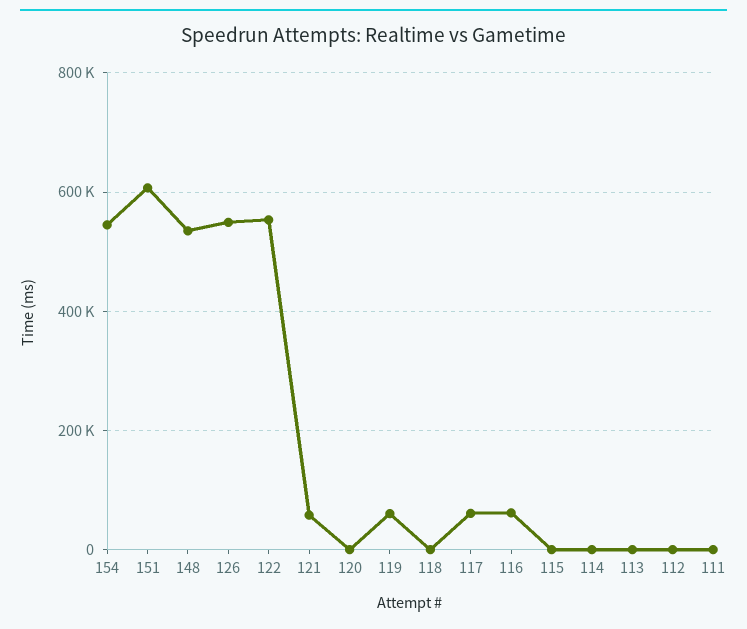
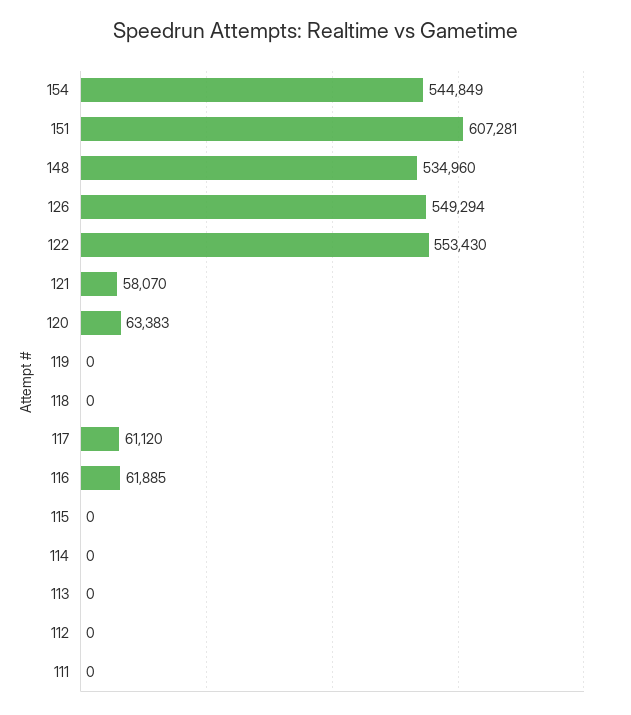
120: 0 -> 63383
119: 60000 -> 0

